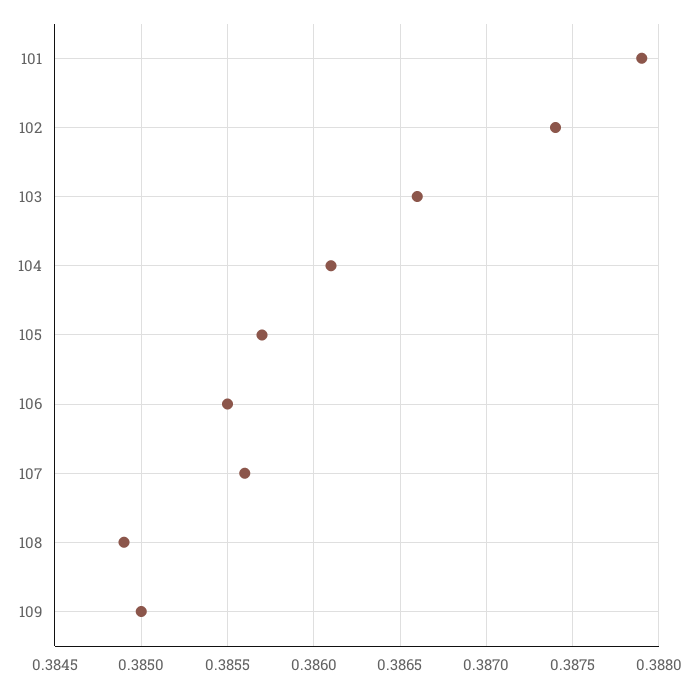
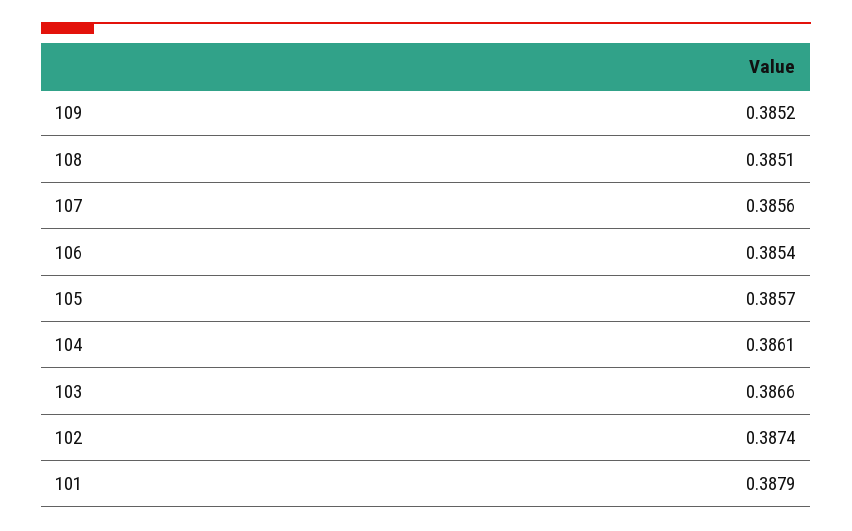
106: 0.3855 -> 0.3854
108: 0.3849 -> 0.3851
109: 0.385 -> 0.3852

